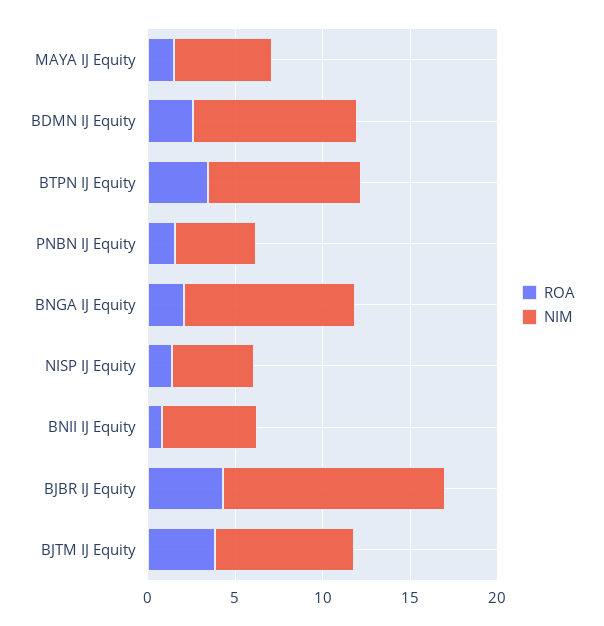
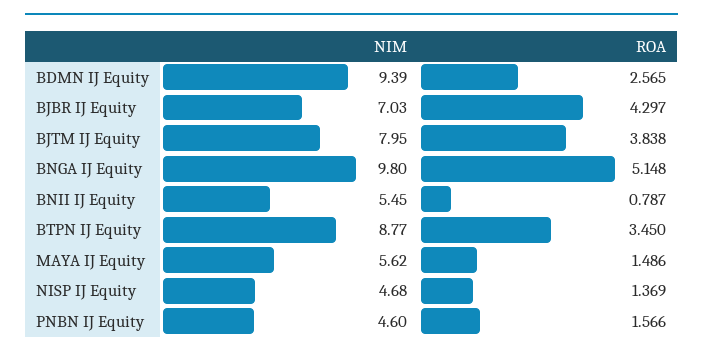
ROA, BNGA IJ Equity: 2 -> 5.148
NIM, BJBR IJ Equity: 13 -> 7.03

